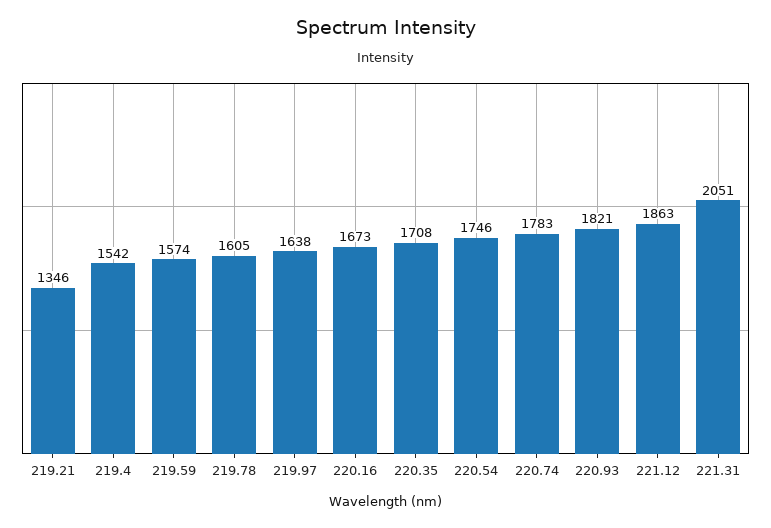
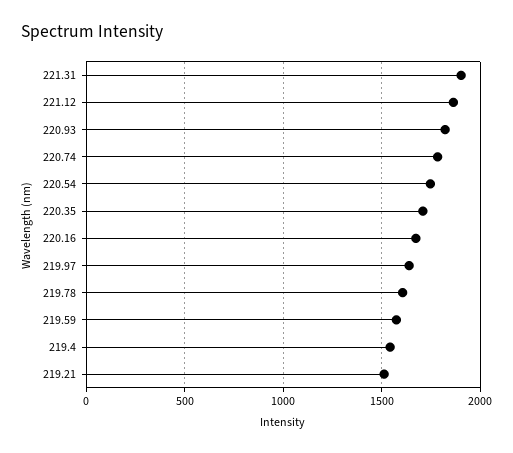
219.21: 1346 -> 1500
221.31: 2051 -> 1900

